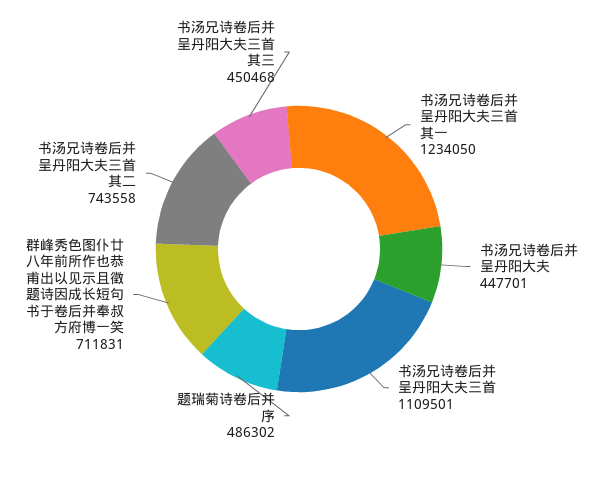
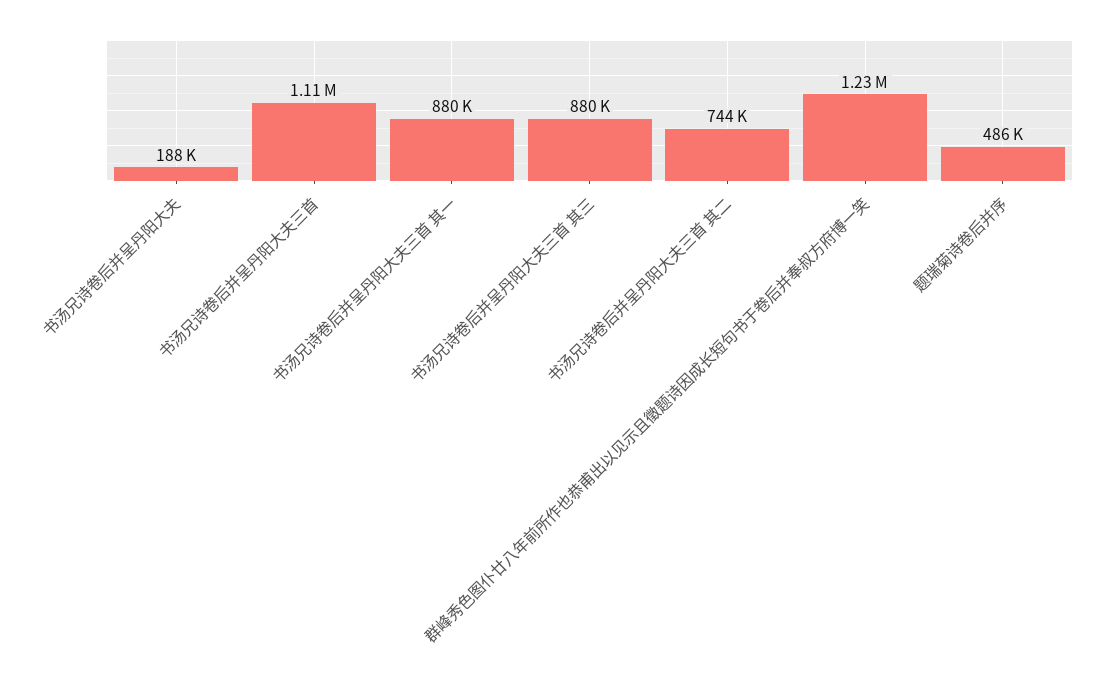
书汤兄诗卷后并呈丹阳大夫三首 其一: 1234050 -> 880000
书汤兄诗卷后并呈丹阳大夫: 447701 -> 188000
群峰秀色图仆廿八年前所作也恭甫出以见示且徵题诗因成长短句书于卷后并奉叔方府博一笑: 711831 -> 1230000
书汤兄诗卷后并呈丹阳大夫三首 其三: 450468 -> 880000

